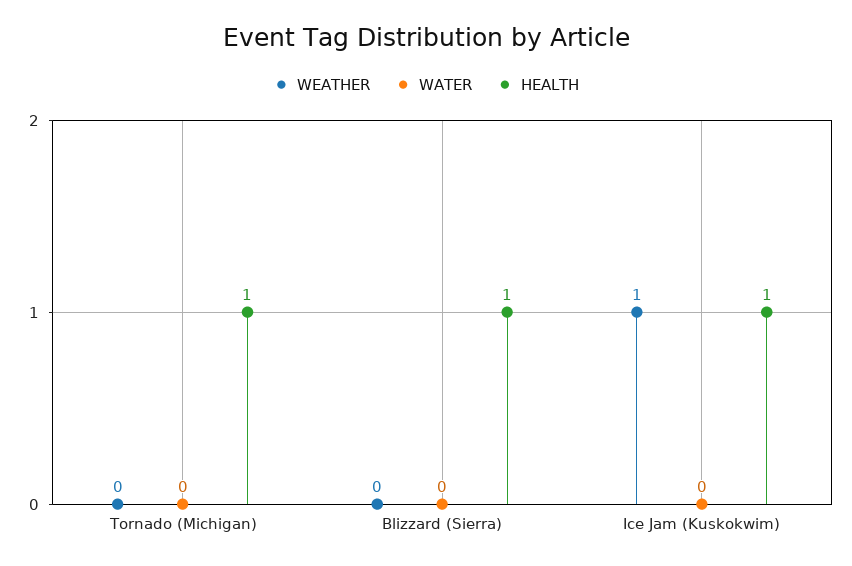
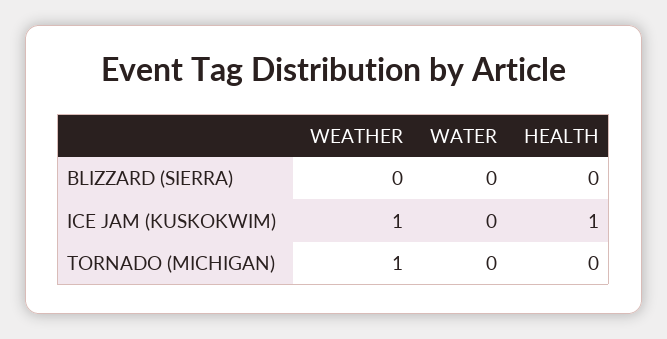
WEATHER, Tornado (Michigan): 0 -> 1
HEALTH, Tornado (Michigan): 1 -> 0
HEALTH, Blizzard (Sierra): 1 -> 0

